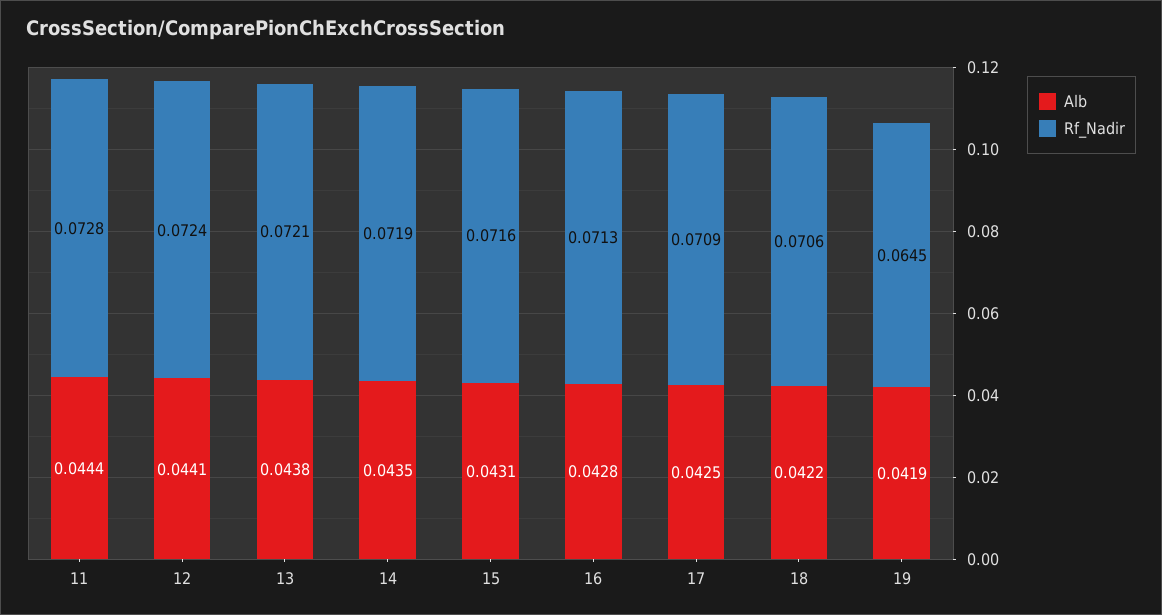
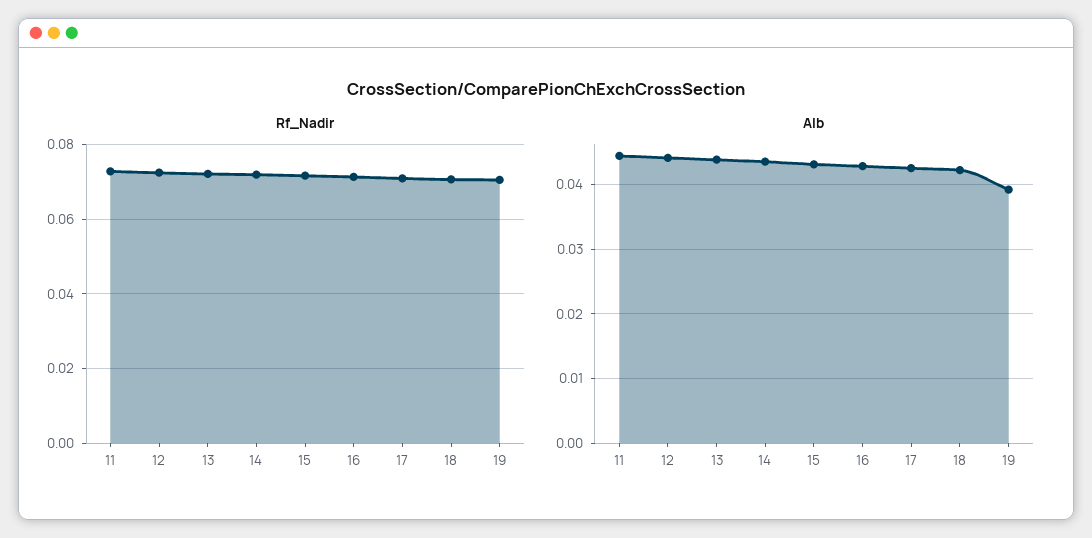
Alb, 19: 0.0419 -> 0.039
Rf_Nadir, 19: 0.0645 -> 0.07

